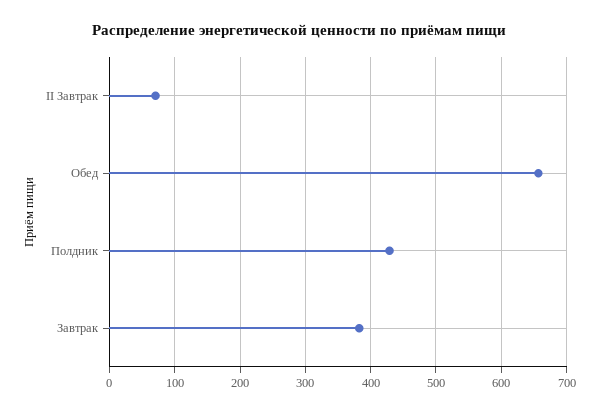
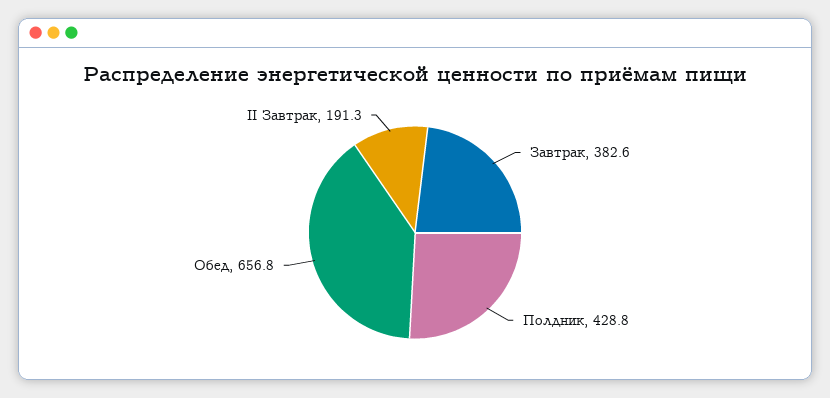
II Завтрак: 70 -> 191.3

